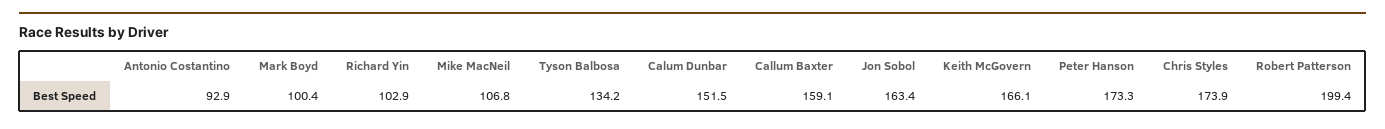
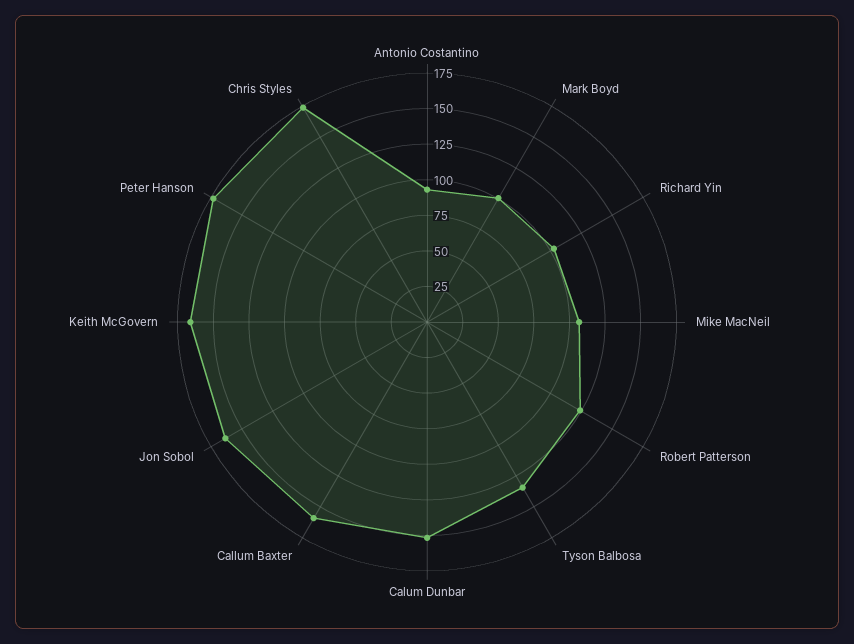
Robert Patterson: 199.4 -> 125

